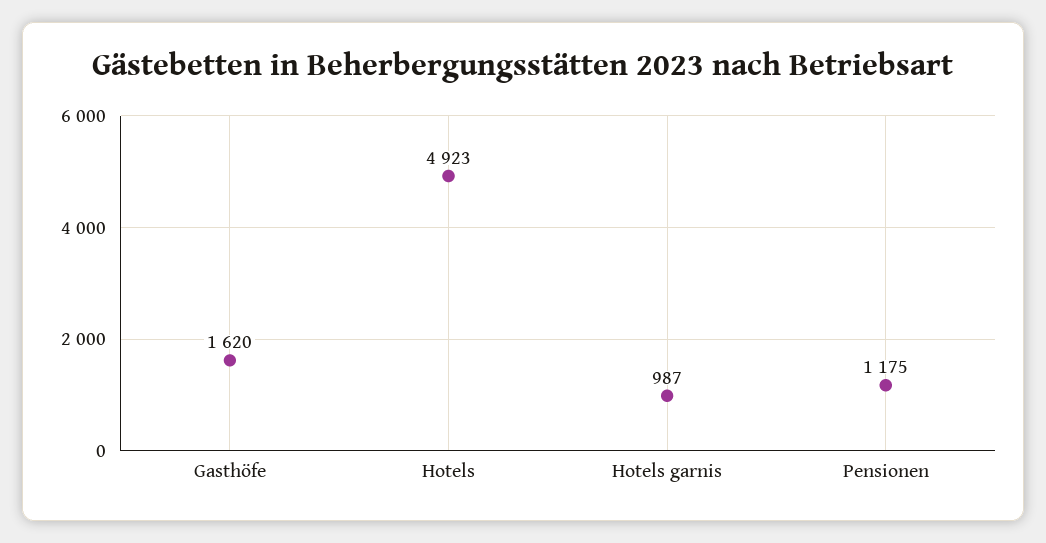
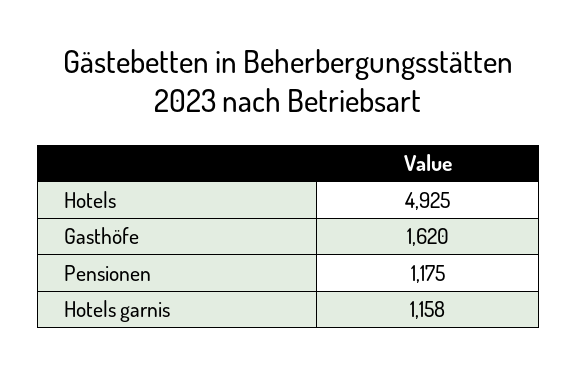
Hotels: 4923 -> 4925
Hotels garnis: 987 -> 1158

